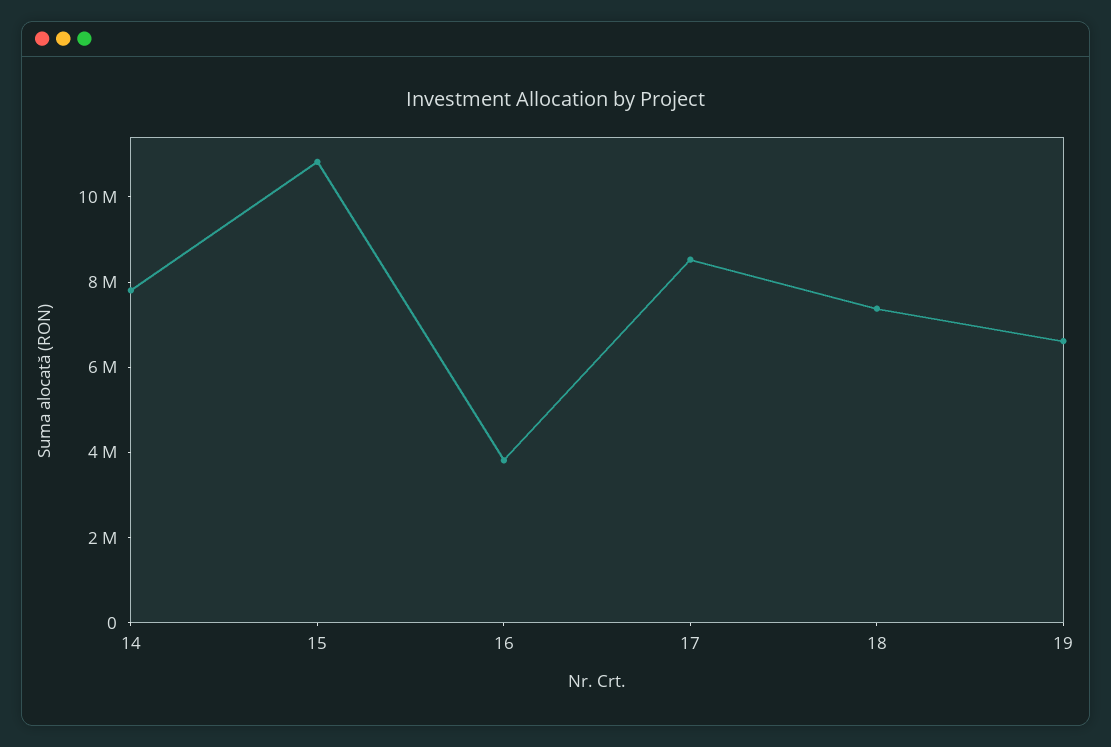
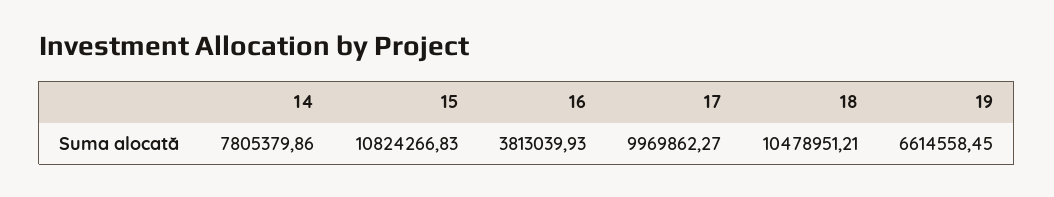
17: 8500000 -> 9969862.27
18: 7500000 -> 10478951.21

